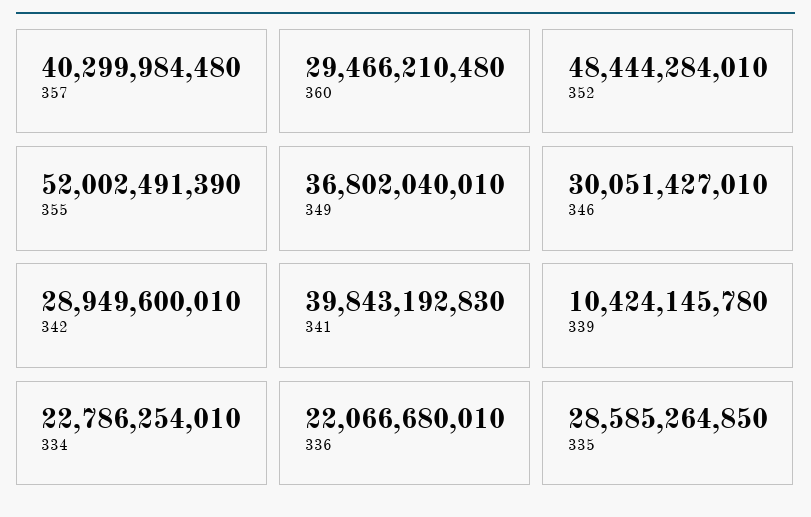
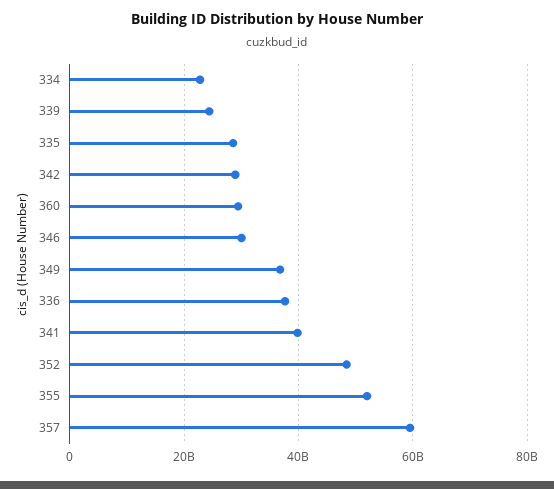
357: 40299984480 -> 60000000000
339: 10424145780 -> 24000000000
336: 22066680010 -> 38000000000

